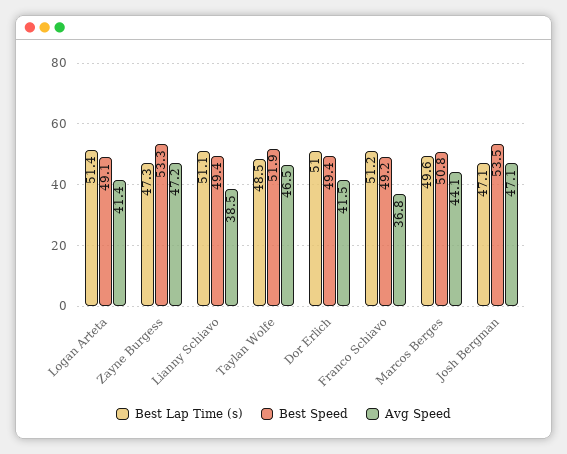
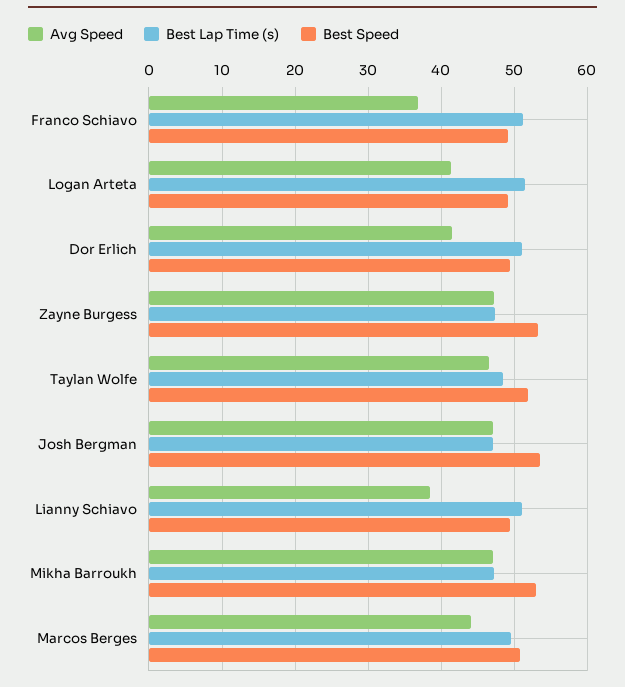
Avg Speed, Mikha Barroukh: none -> 47
Best Lap Time (s), Mikha Barroukh: none -> 47
Best Speed, Mikha Barroukh: none -> 53

